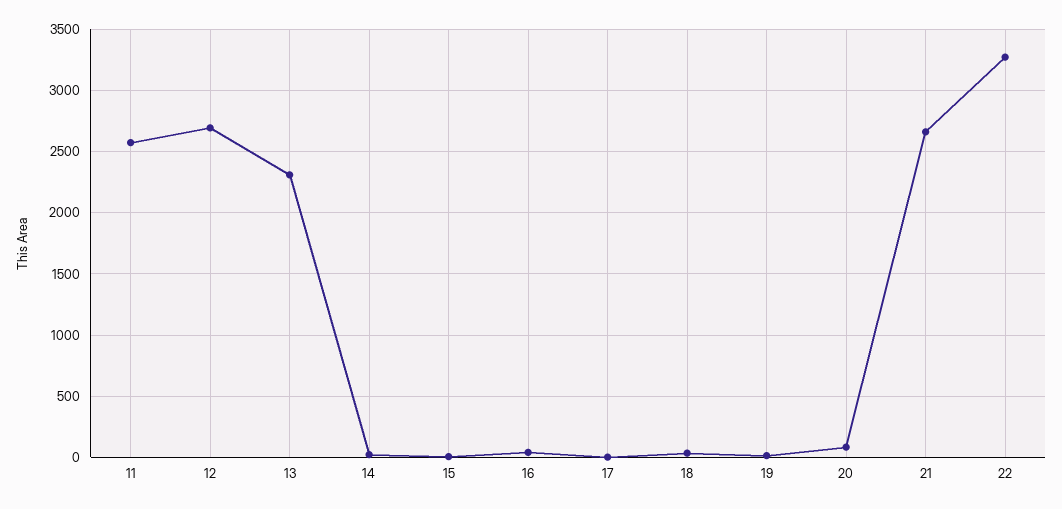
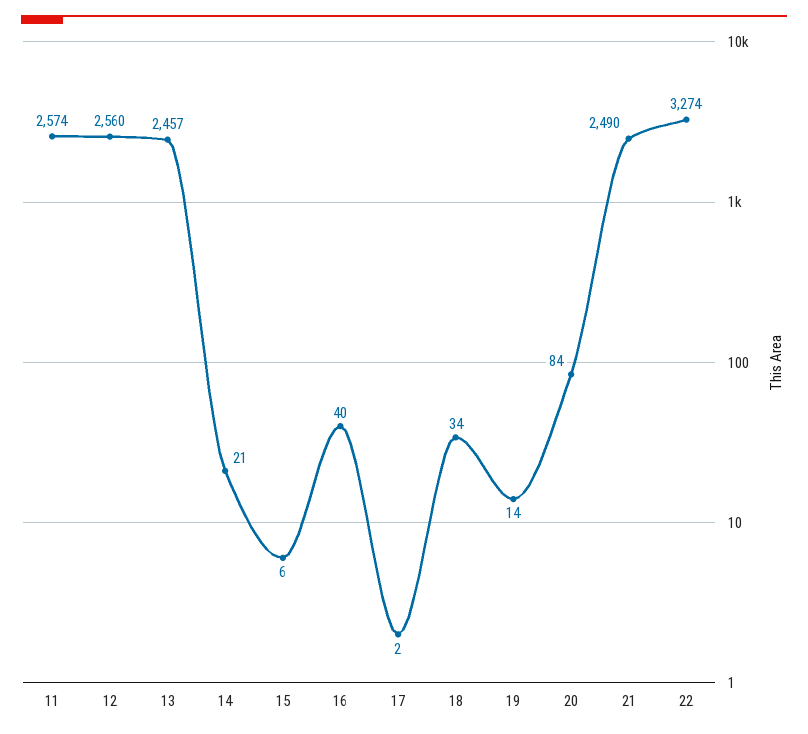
12: 2700 -> 2560
13: 2300 -> 2457
21: 2650 -> 2490

